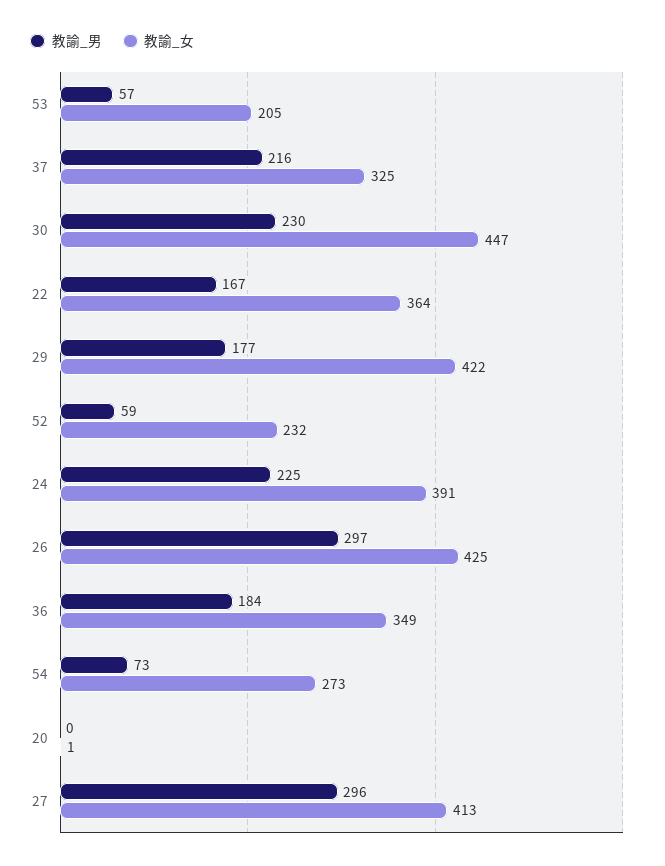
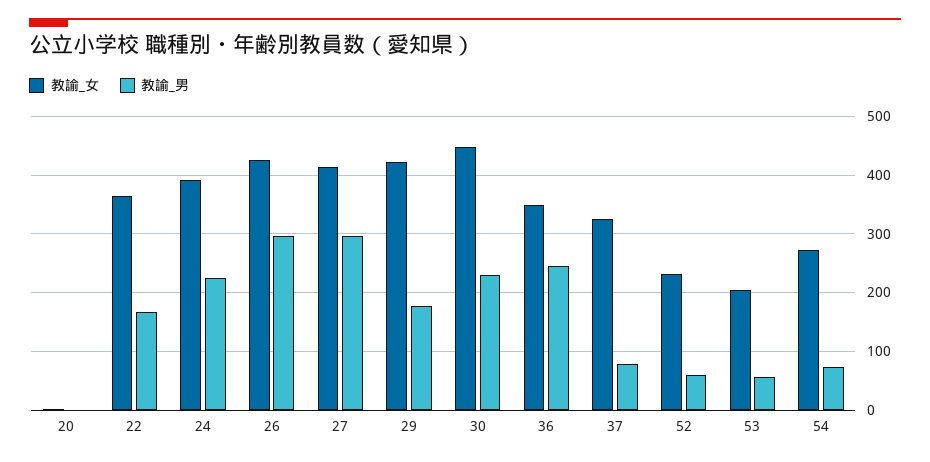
教諭_男, 37: 216 -> 80
教諭_男, 36: 184 -> 240

